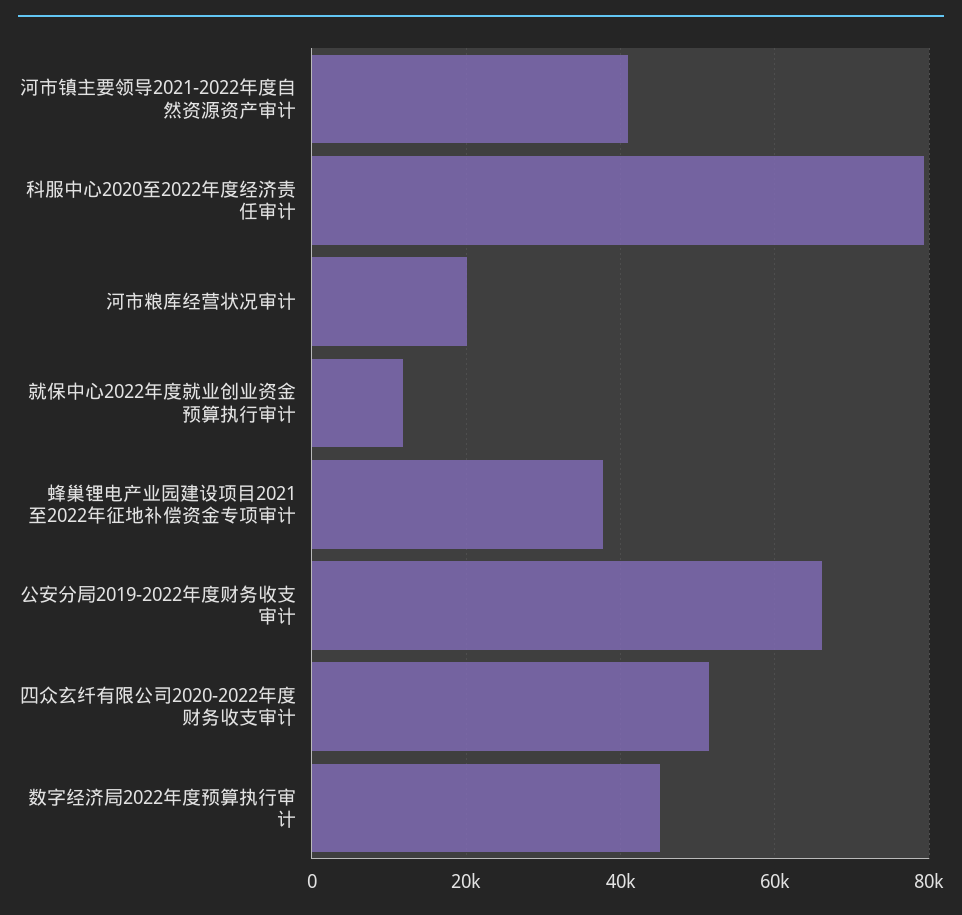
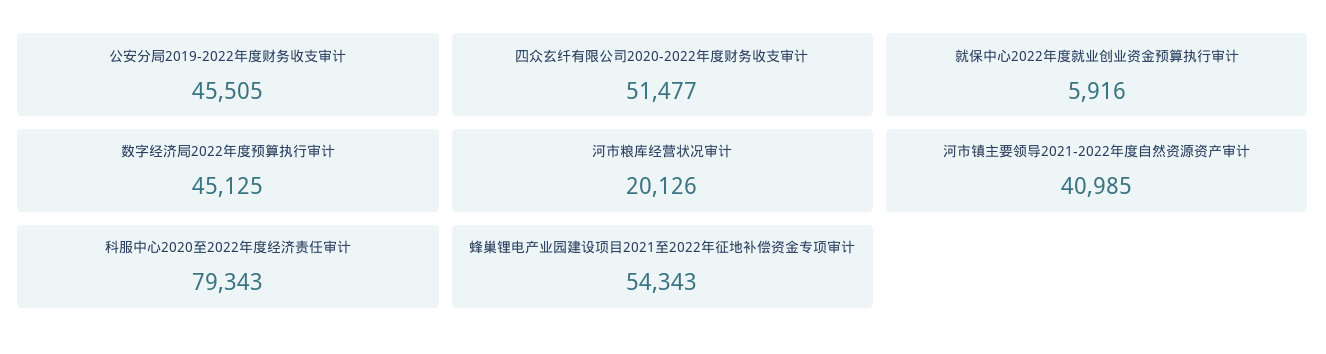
就保中心2022年度就业创业资金预算执行审计: 12000 -> 5916
蜂巢锂电产业园建设项目2021至2022年征地补偿资金专项审计: 38000 -> 54343
公安分局2019-2022年度财务收支审计: 66000 -> 45505

